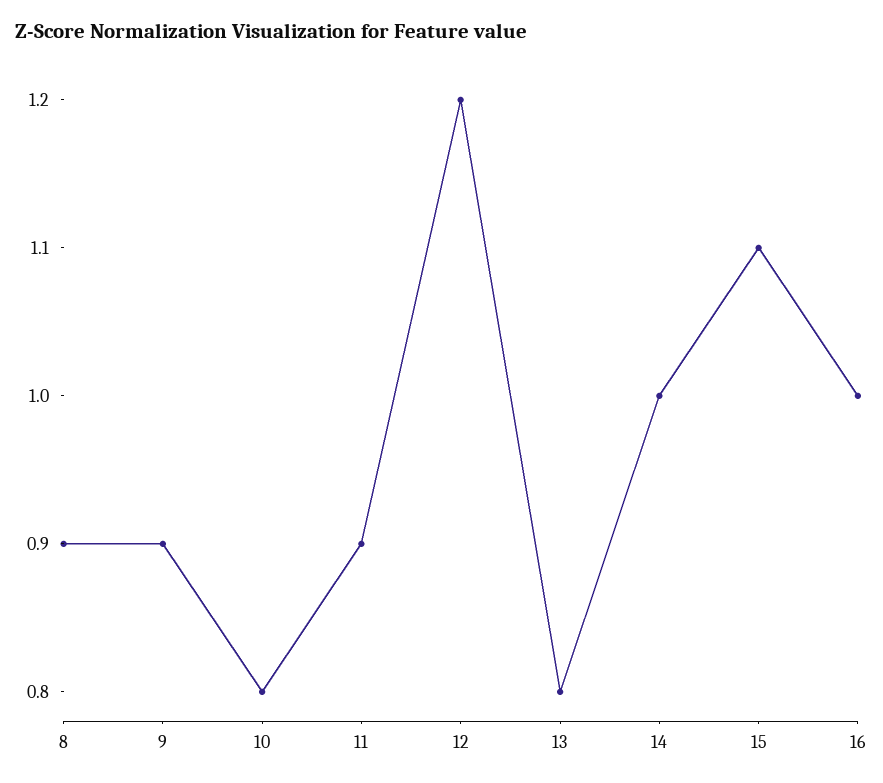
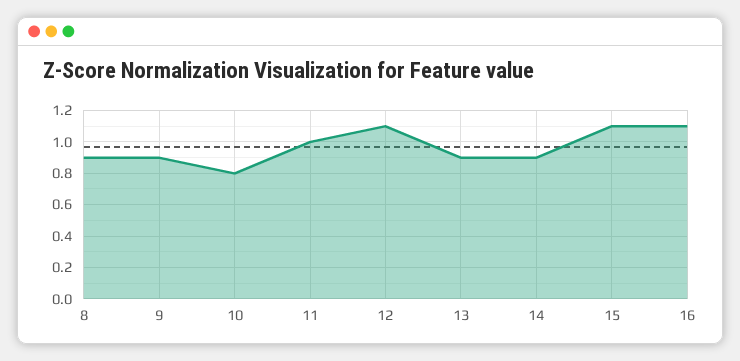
11: 0.9 -> 1
12: 1.2 -> 1.1
13: 0.8 -> 0.9
14: 1 -> 0.9
16: 1 -> 1.1

